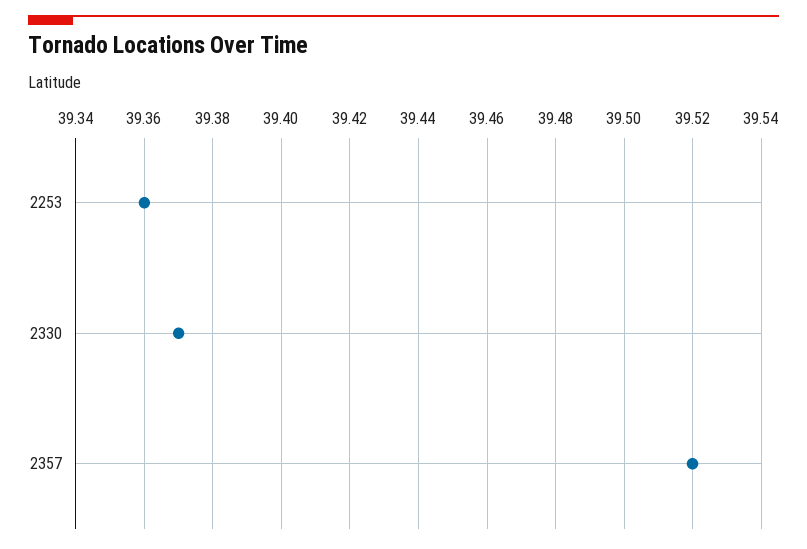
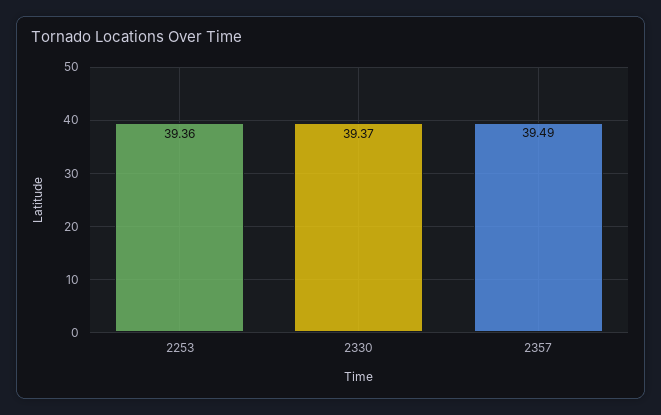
2357: 39.52 -> 39.49

